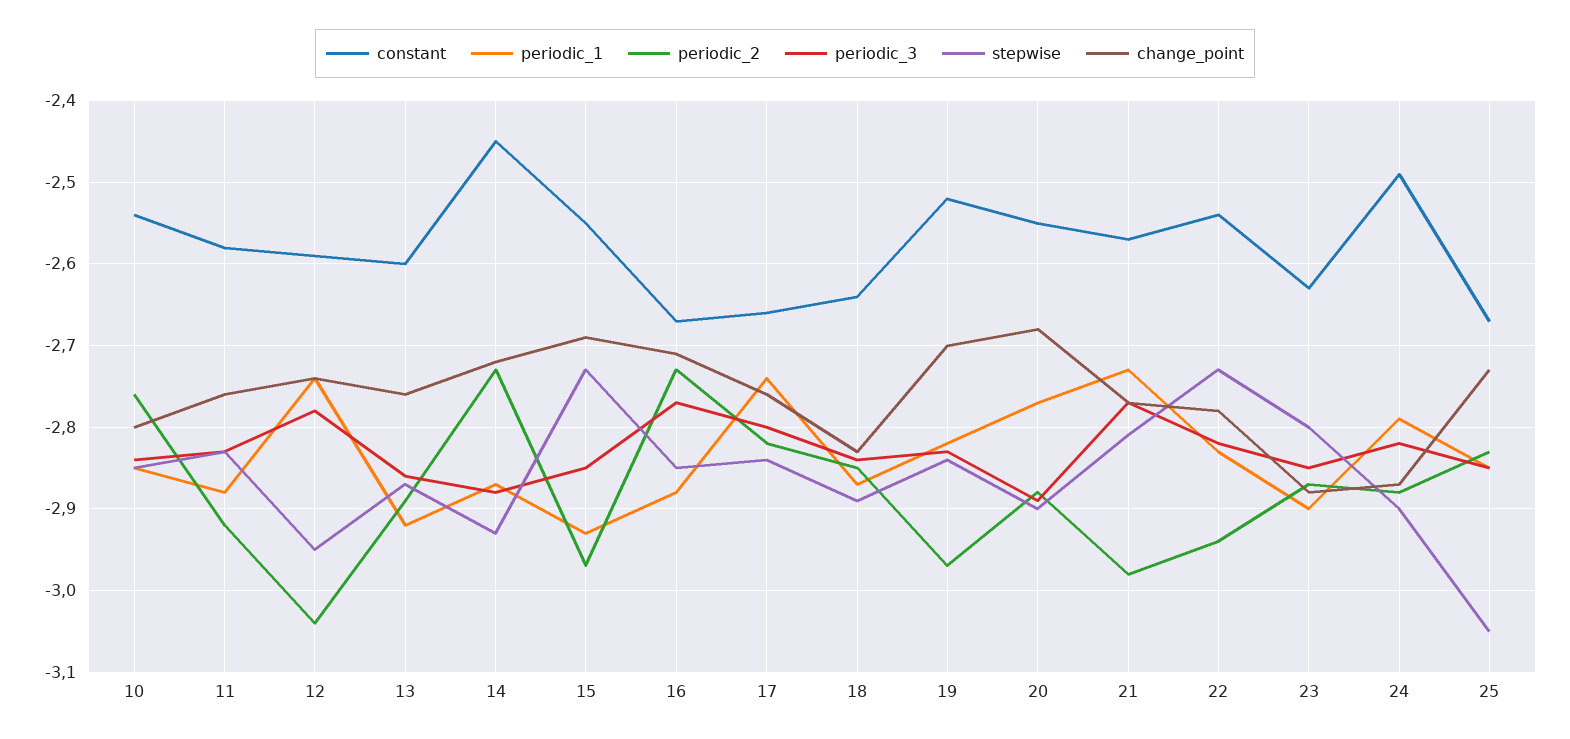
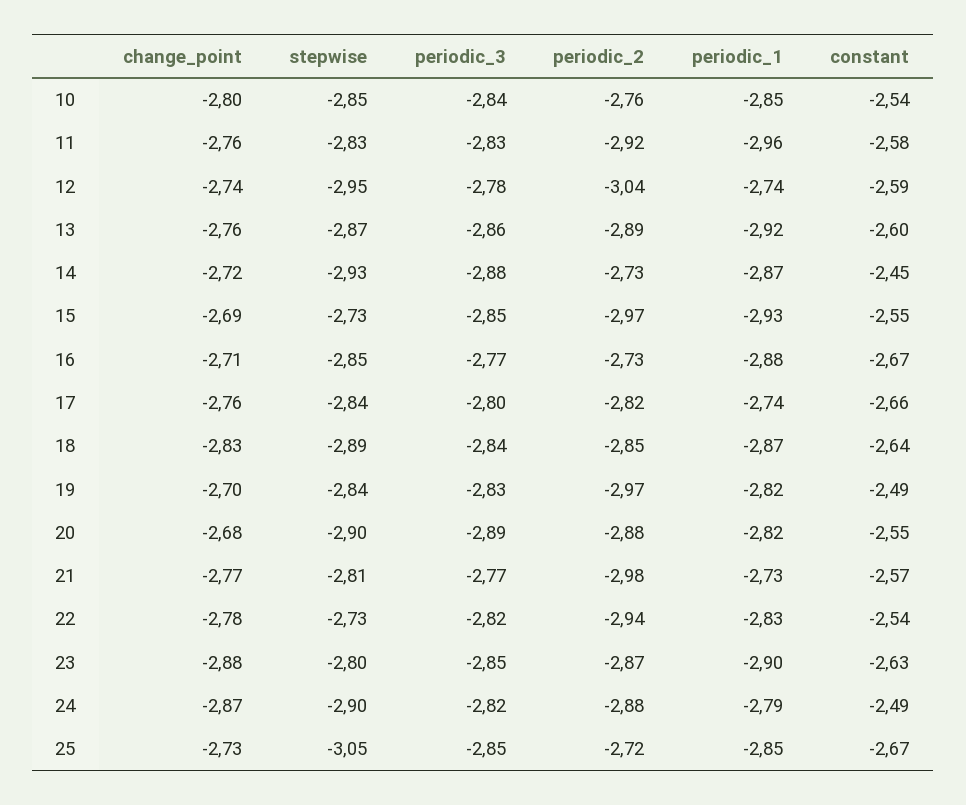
periodic_1, 11: -2.88 -> -2.96
constant, 19: -2.52 -> -2.49
periodic_1, 20: -2.77 -> -2.82
periodic_2, 25: -2.83 -> -2.72

